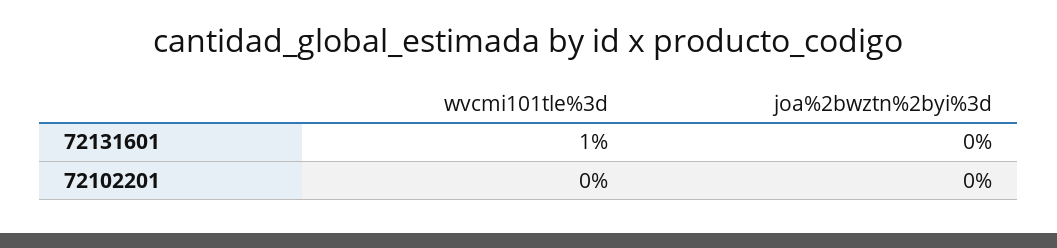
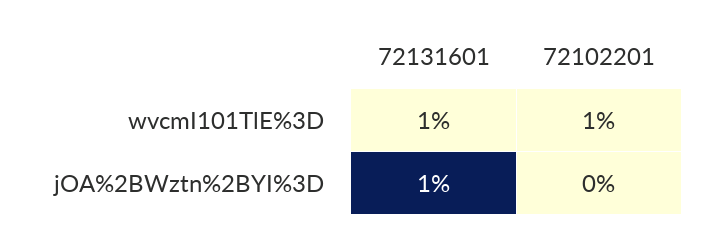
joa%2bwztn%2byi%3d, 72131601: 0 -> 1
wvcmi101tle%3d, 72102201: 0 -> 1

